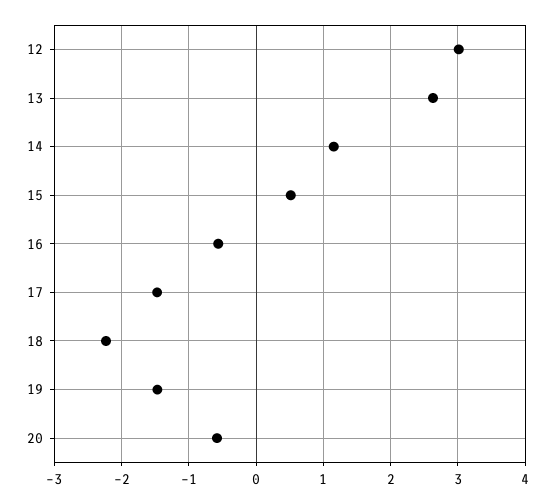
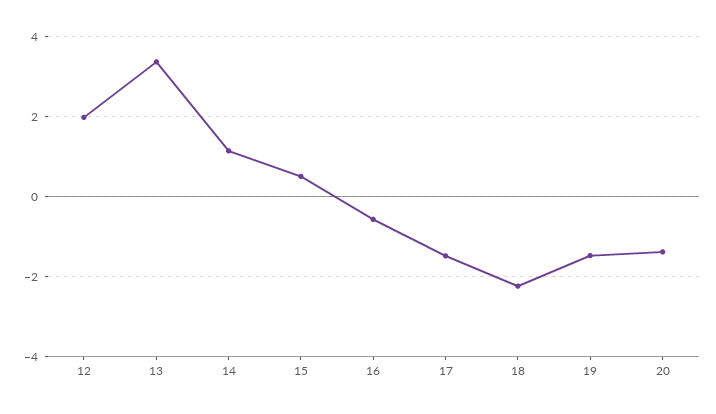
12: 3 -> 2
13: 2.6 -> 3.4
20: -0.6 -> -1.4

